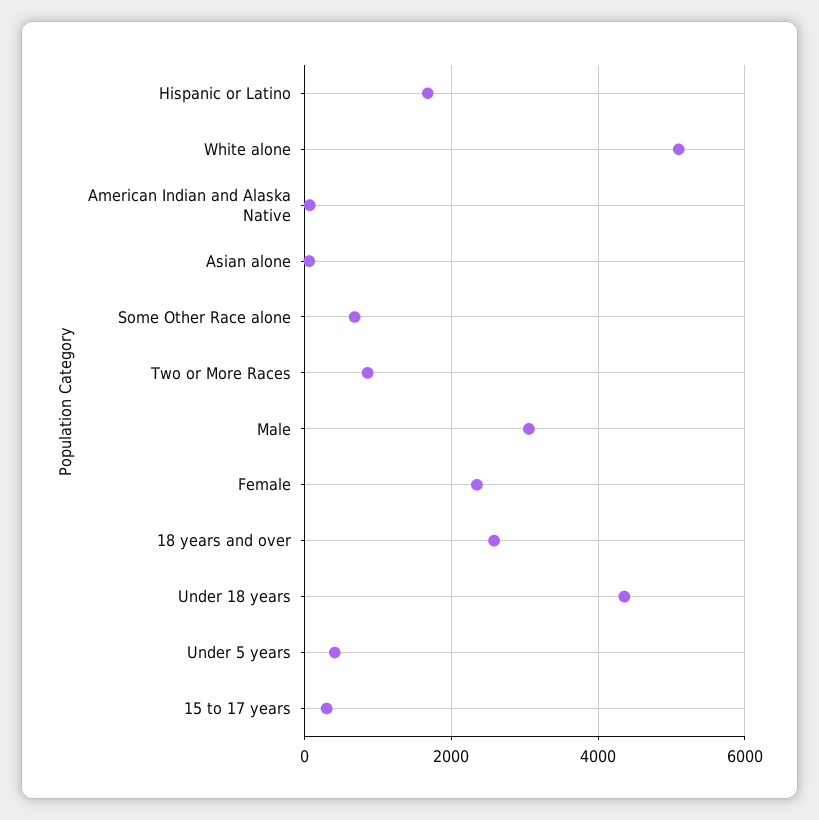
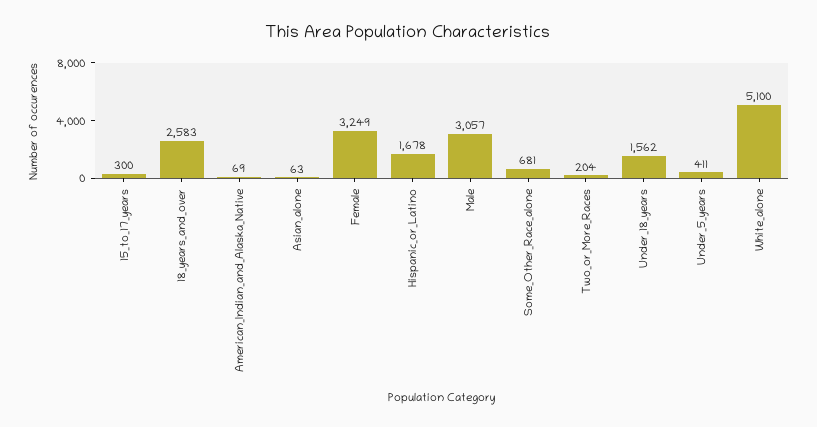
Two or More Races: 800 -> 204
Female: 2400 -> 3249
Under 18 years: 4400 -> 1562

